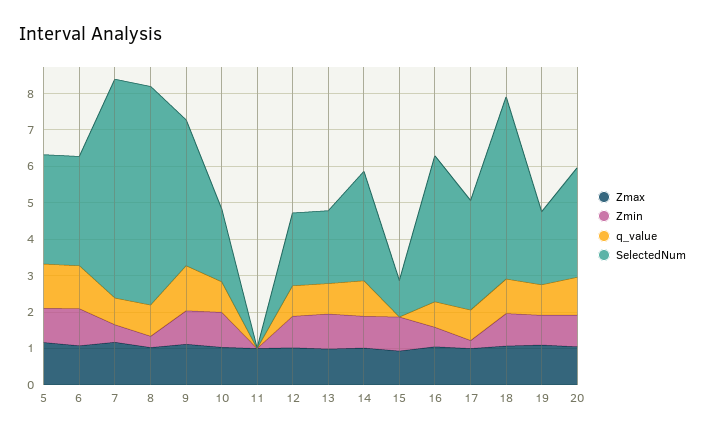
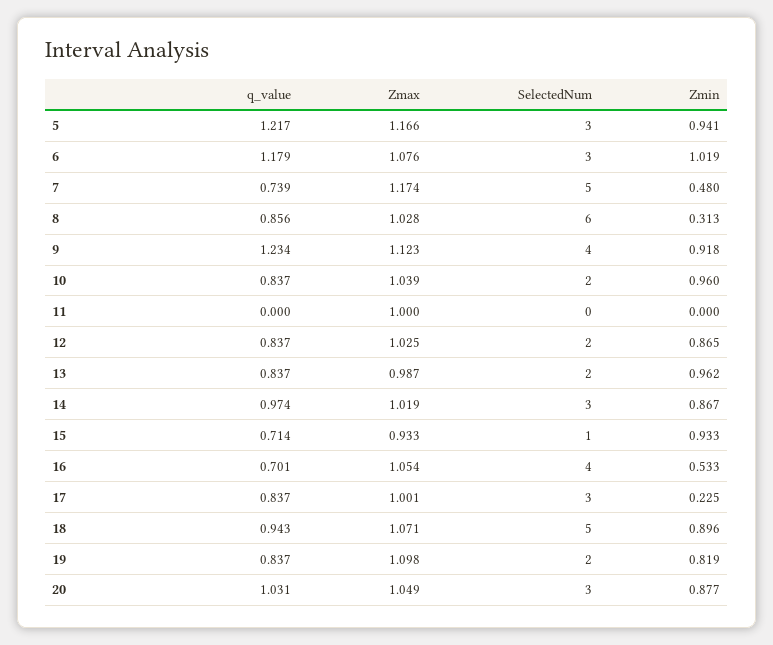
SelectedNum, 7: 6 -> 5
q_value, 15: 0 -> 0.714

